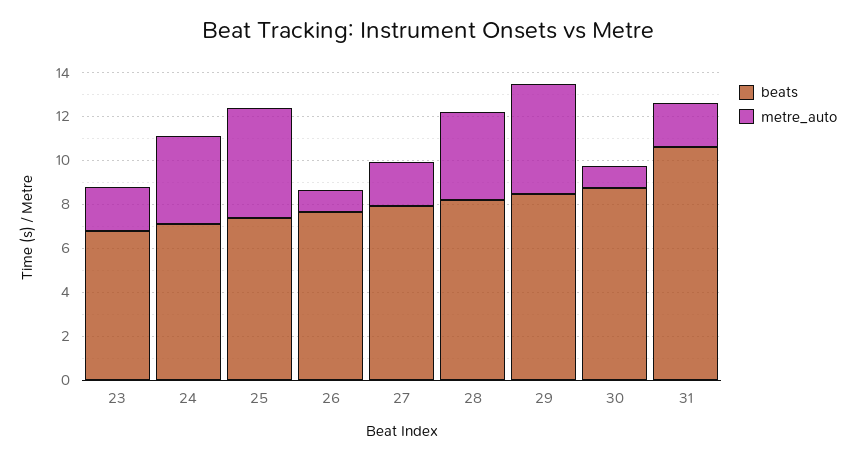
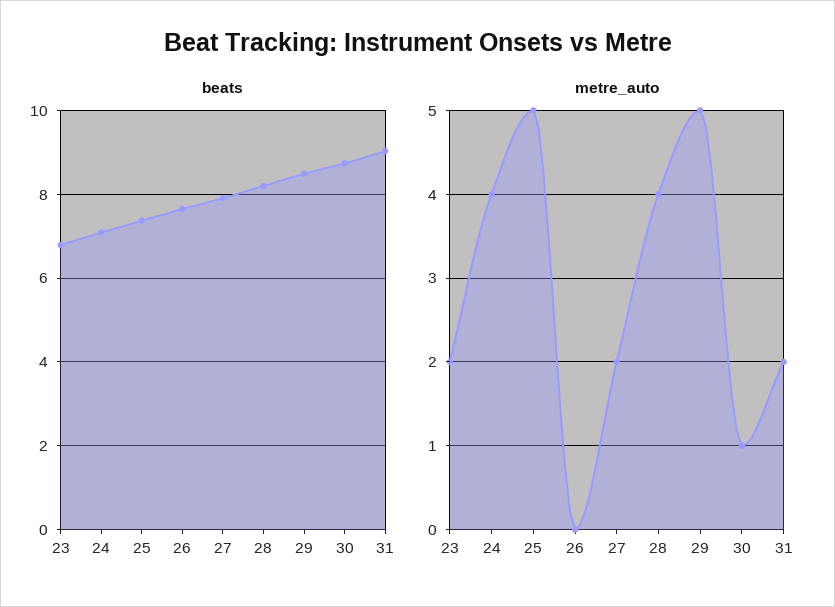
metre_auto, 26: 1 -> 0
beats, 31: 10.5 -> 9

